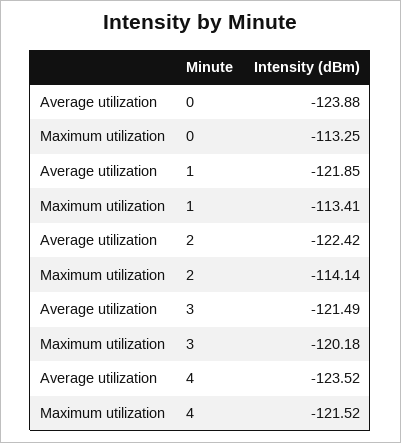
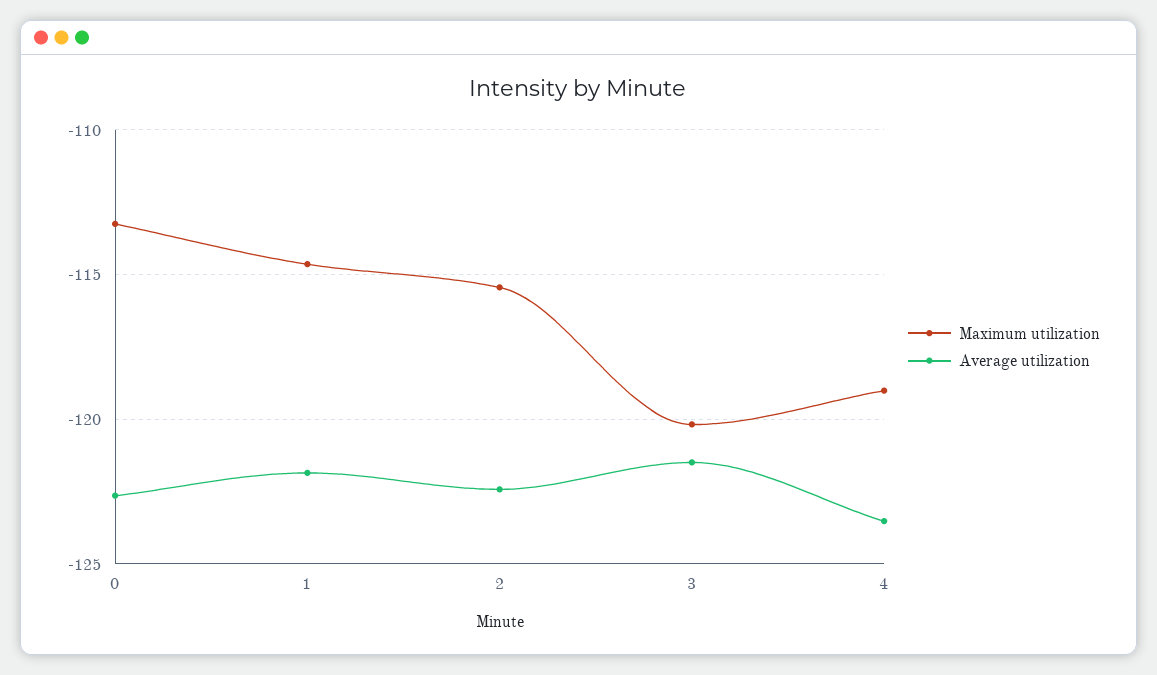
Average utilization, 0: -123.88 -> -122.5
Maximum utilization, 1: -113.41 -> -114.5
Maximum utilization, 2: -114.14 -> -115.5
Maximum utilization, 4: -121.52 -> -119

